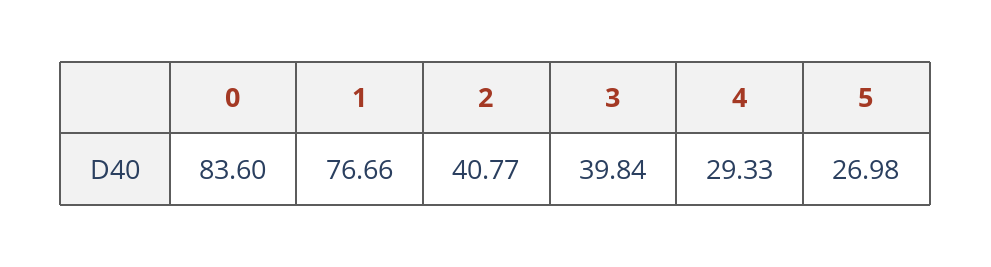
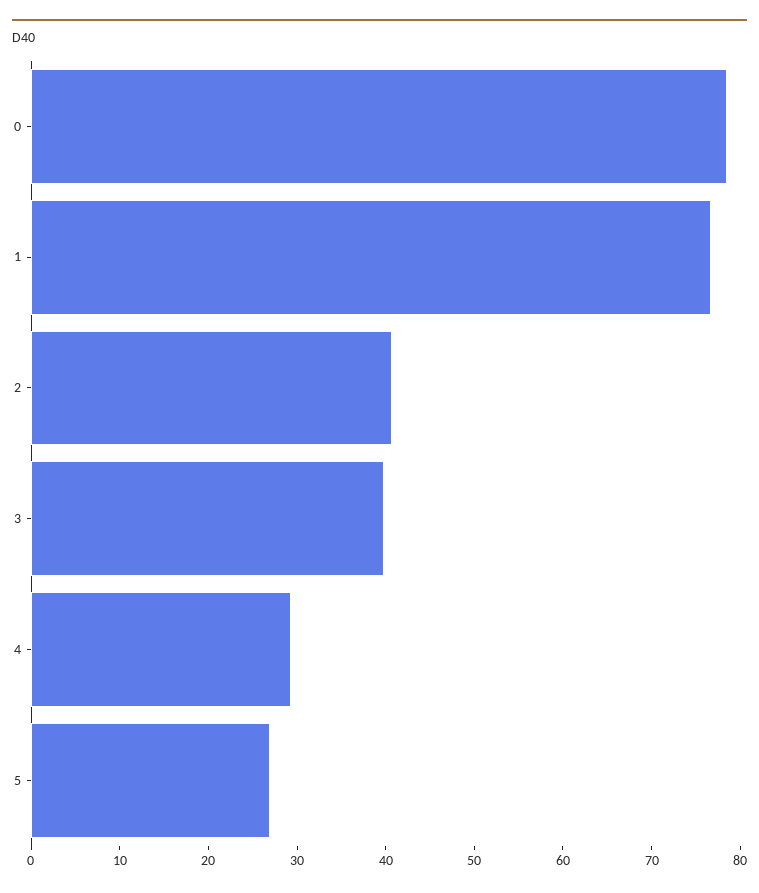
0: 83.6 -> 78

